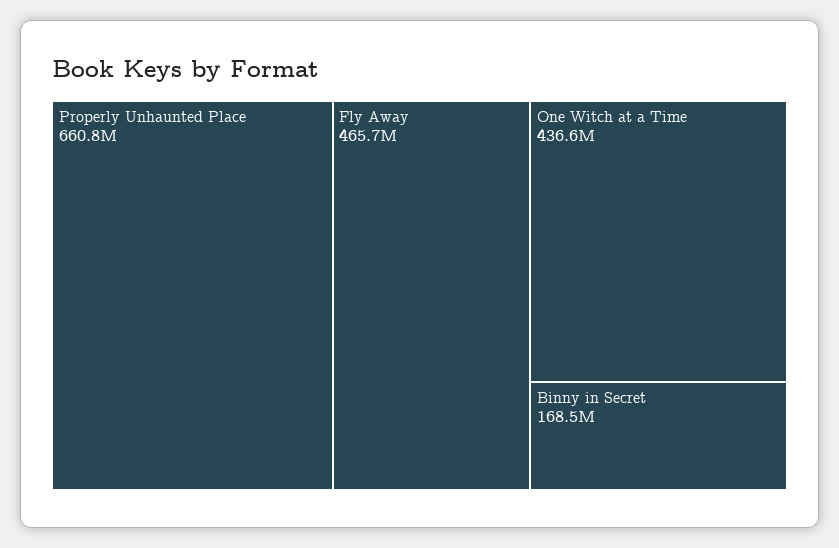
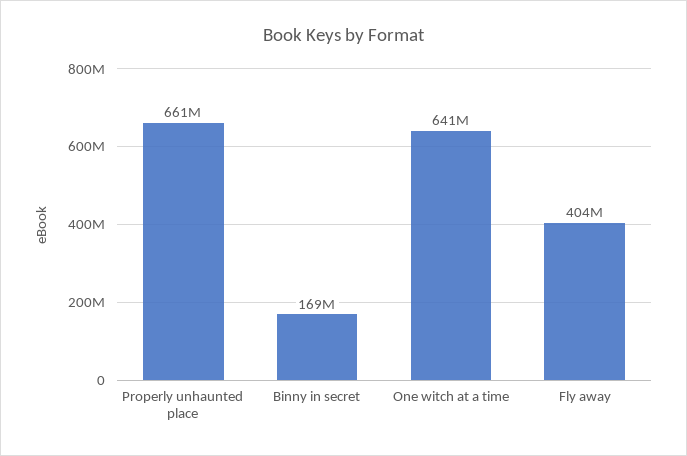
Fly Away: 465700000 -> 404000000
One Witch at a Time: 436600000 -> 641000000

